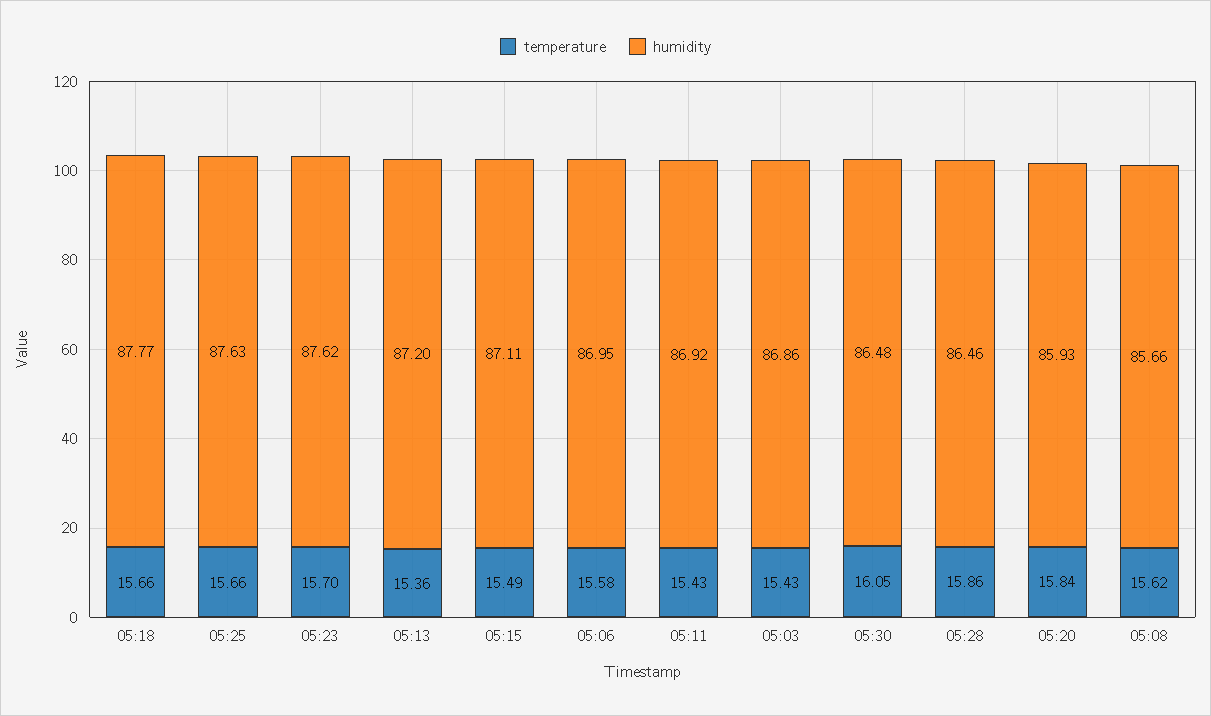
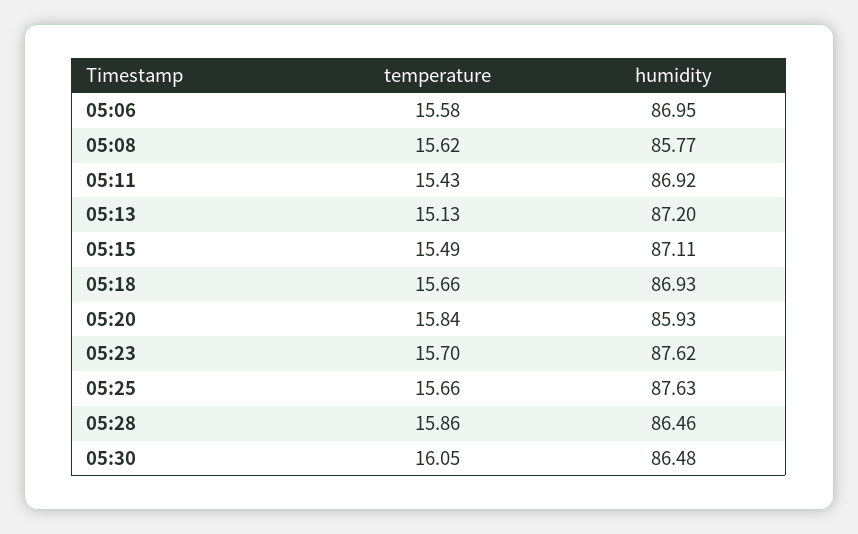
humidity, 05:18: 87.77 -> 86.93
temperature, 05:13: 15.36 -> 15.13
temperature, 05:03: 15.43 -> none
humidity, 05:03: 86.86 -> none
humidity, 05:08: 85.66 -> 85.77

